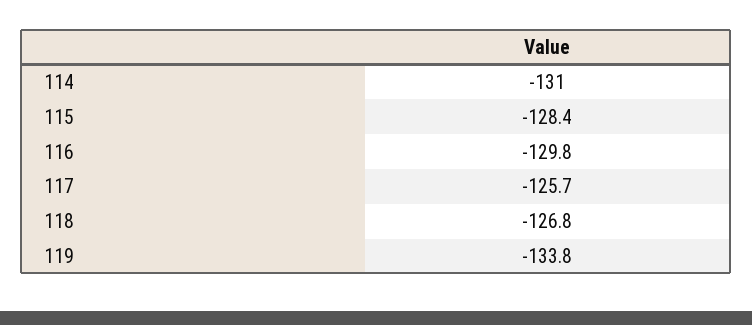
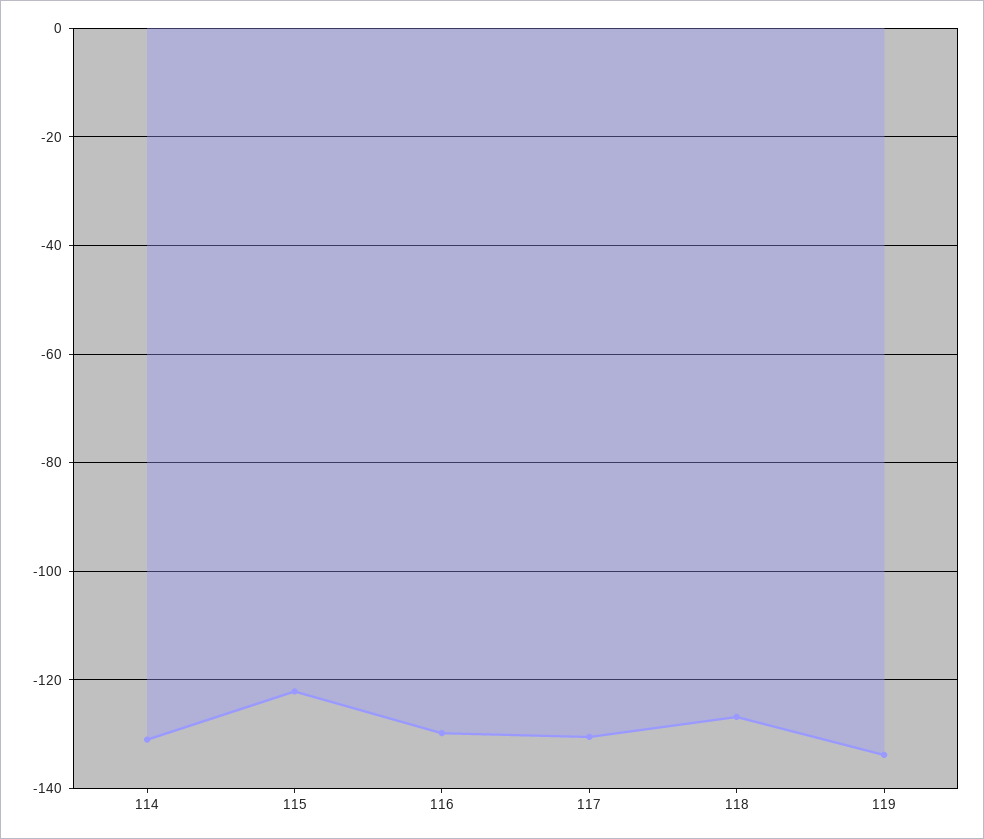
115: -128.4 -> -122
117: -125.7 -> -130

